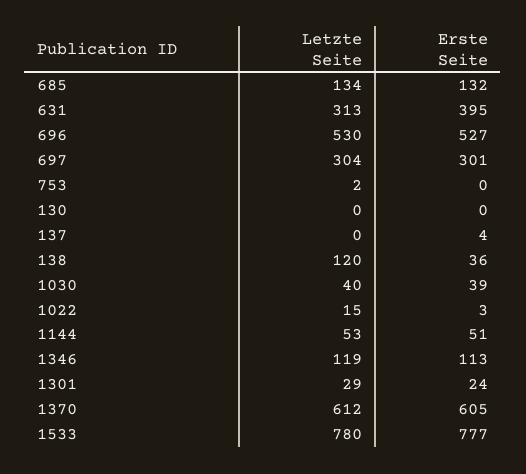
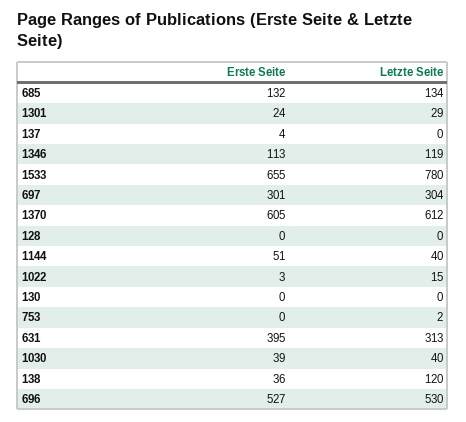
Letzte Seite, 1144: 53 -> 40
Erste Seite, 1533: 777 -> 655
Erste Seite, 128: none -> 0
Letzte Seite, 128: none -> 0

